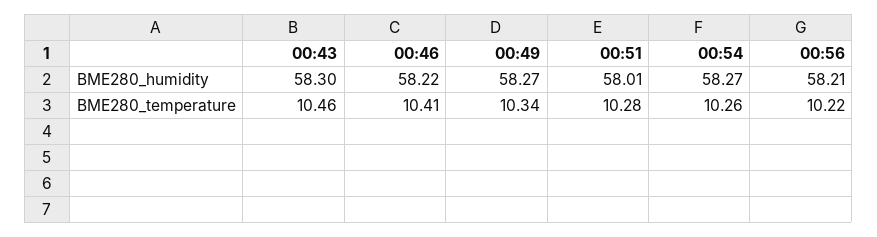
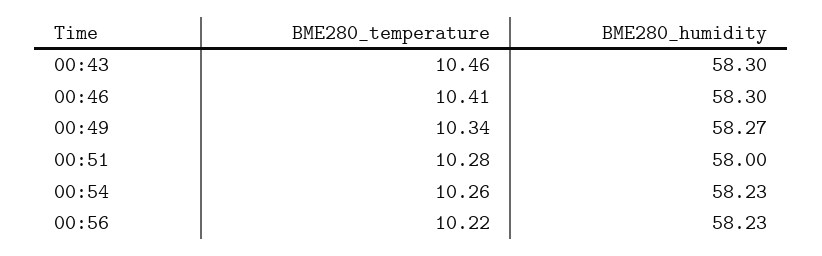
00:46, BME280_humidity: 58.22 -> 58.3
00:51, BME280_humidity: 58.01 -> 58
00:54, BME280_humidity: 58.27 -> 58.23
00:56, BME280_humidity: 58.21 -> 58.23

